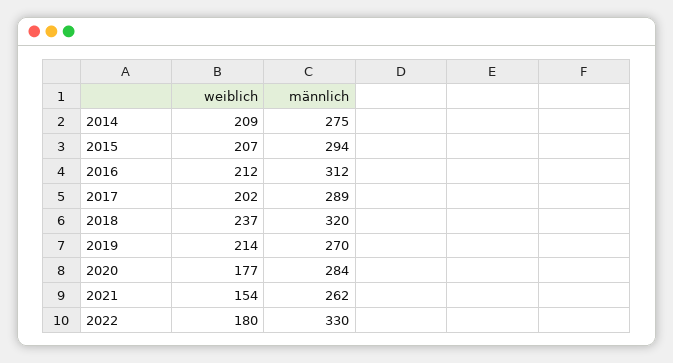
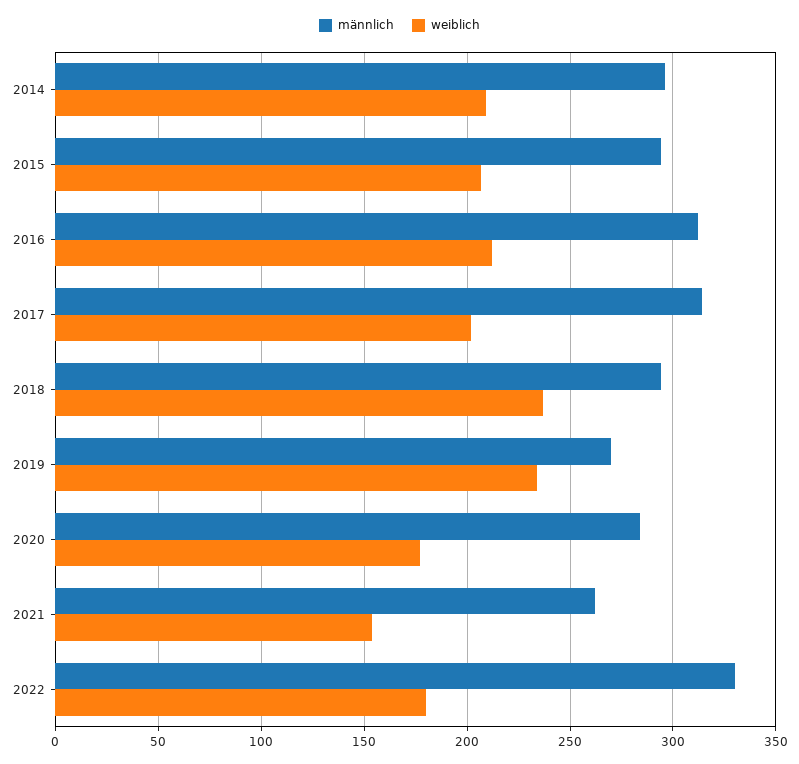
männlich, 2014: 275 -> 295
männlich, 2017: 289 -> 315
männlich, 2018: 320 -> 295
weiblich, 2019: 214 -> 235

